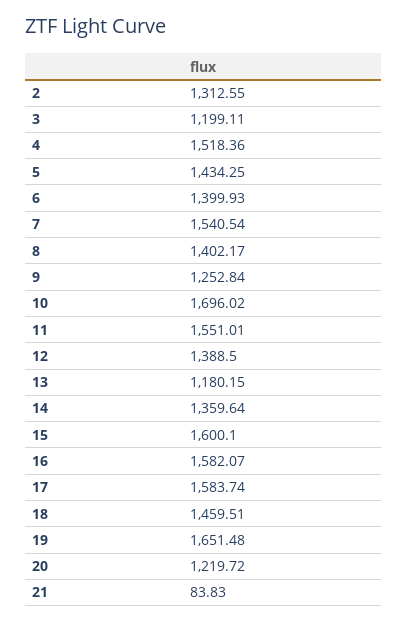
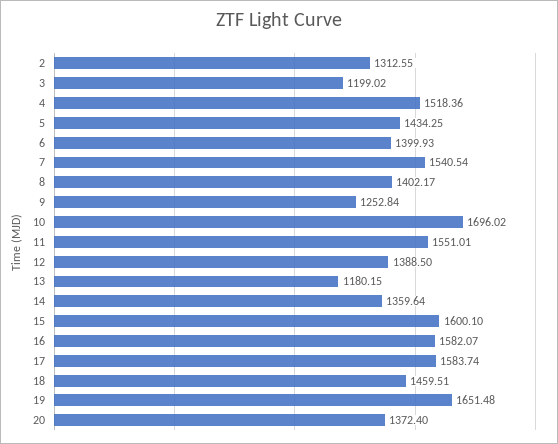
3: 1199.11 -> 1199.02
20: 1219.72 -> 1372.4
21: 83.83 -> none

